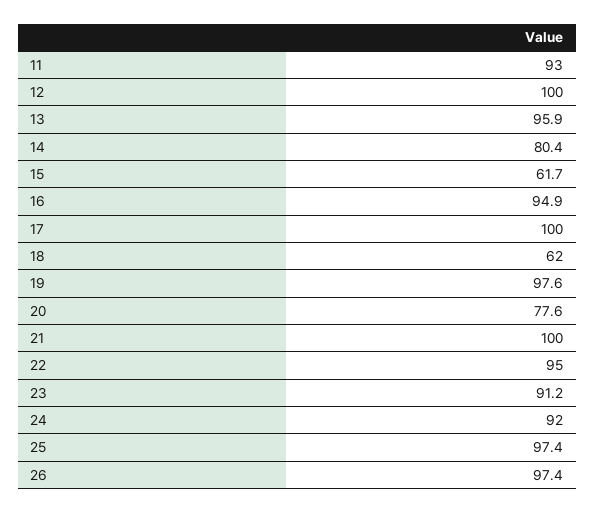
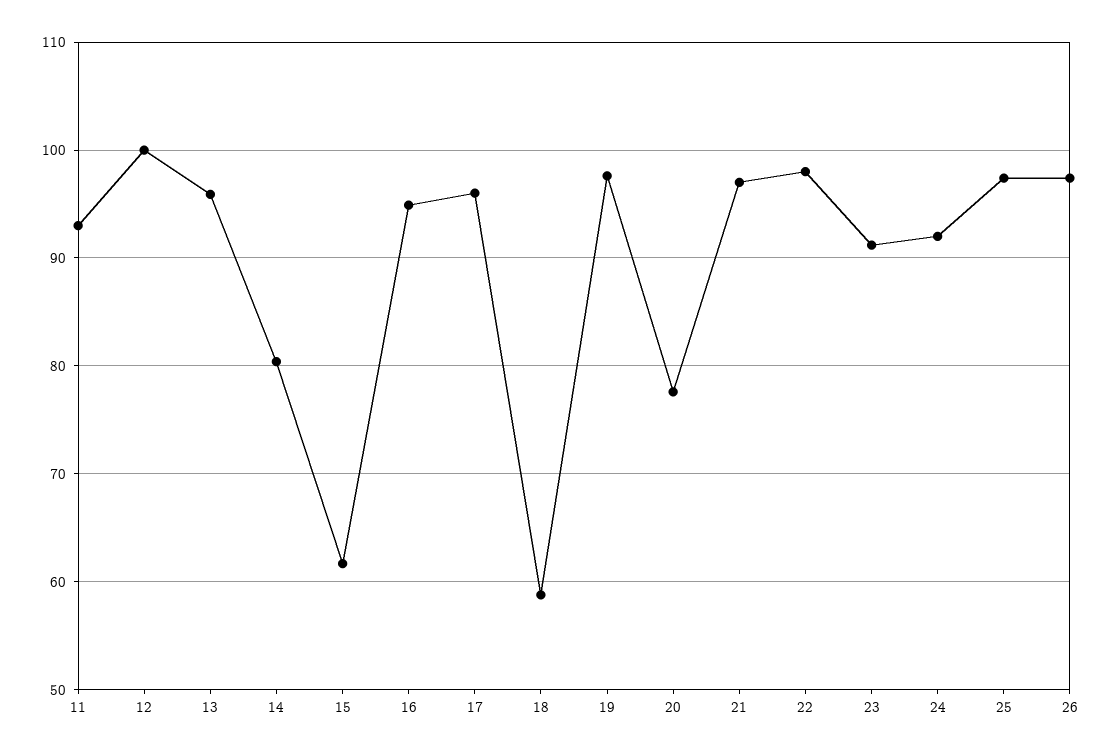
17: 100 -> 96
18: 62 -> 59
21: 100 -> 97
22: 95 -> 98

